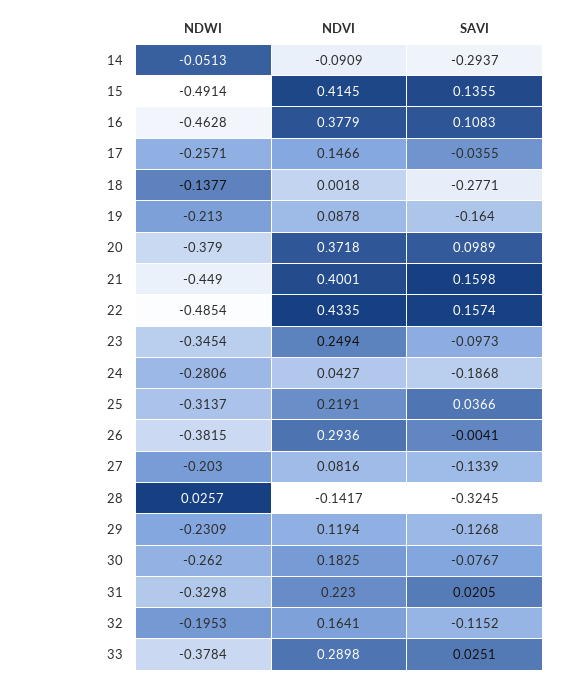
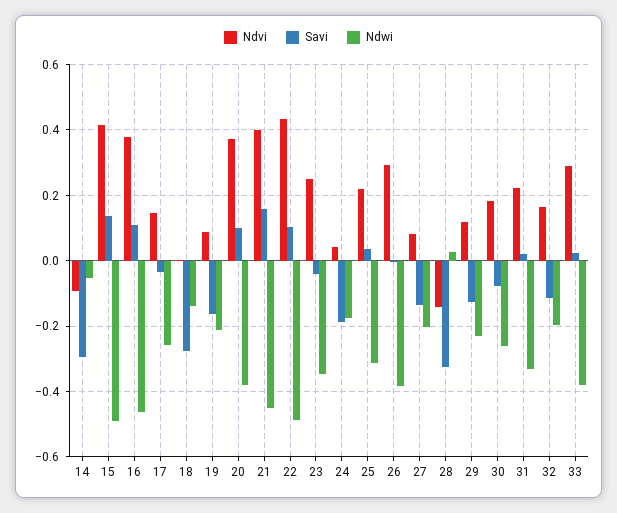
SAVI, 22: 0.1574 -> 0.1
SAVI, 23: -0.0973 -> -0.04
NDWI, 24: -0.2806 -> -0.18

